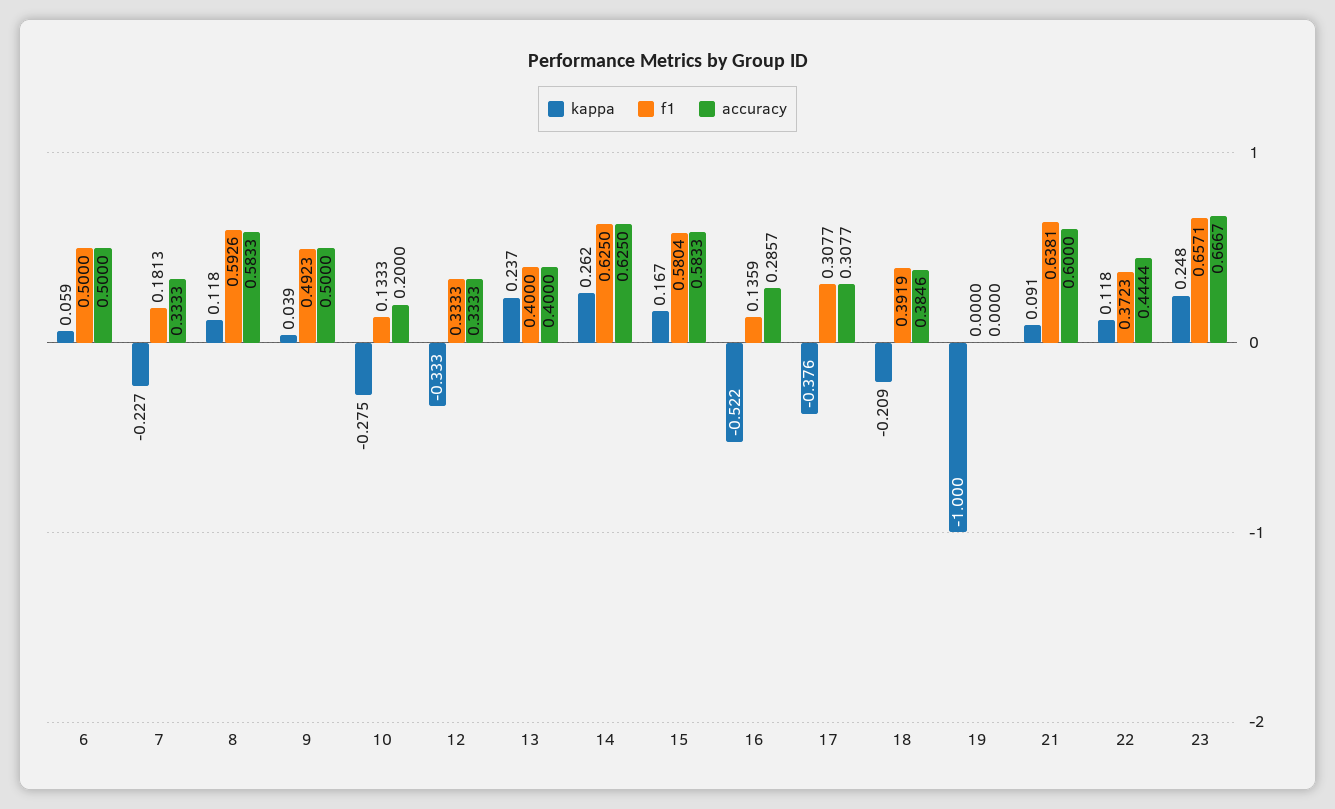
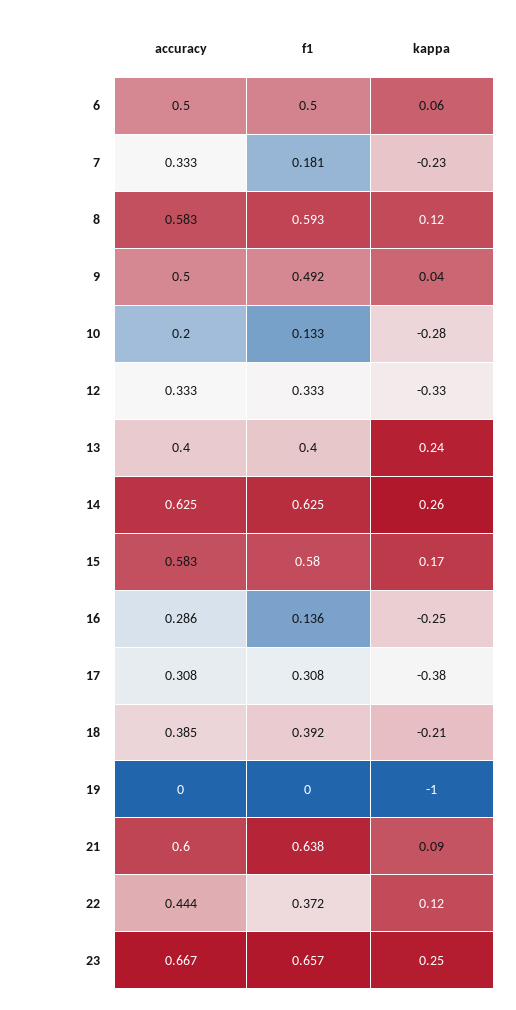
kappa, 16: -0.522 -> -0.25

